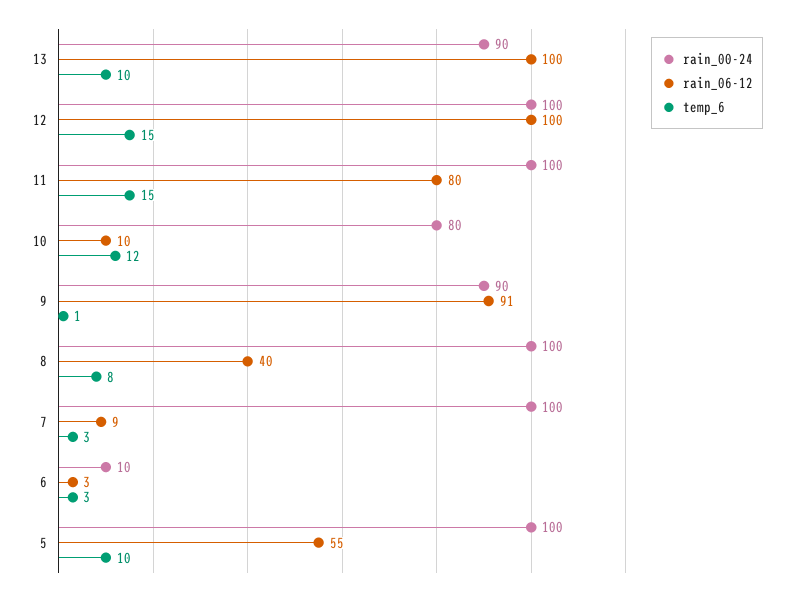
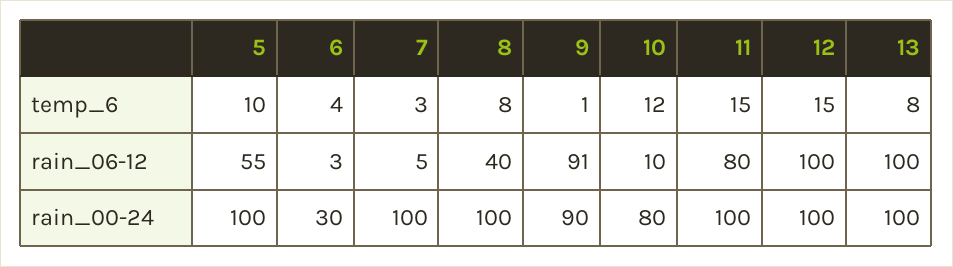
rain_00-24, 13: 90 -> 100
temp_6, 13: 10 -> 8
rain_06-12, 7: 9 -> 5
rain_00-24, 6: 10 -> 30
temp_6, 6: 3 -> 4

